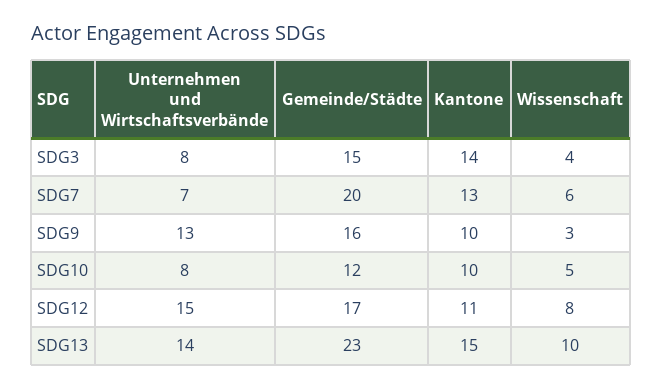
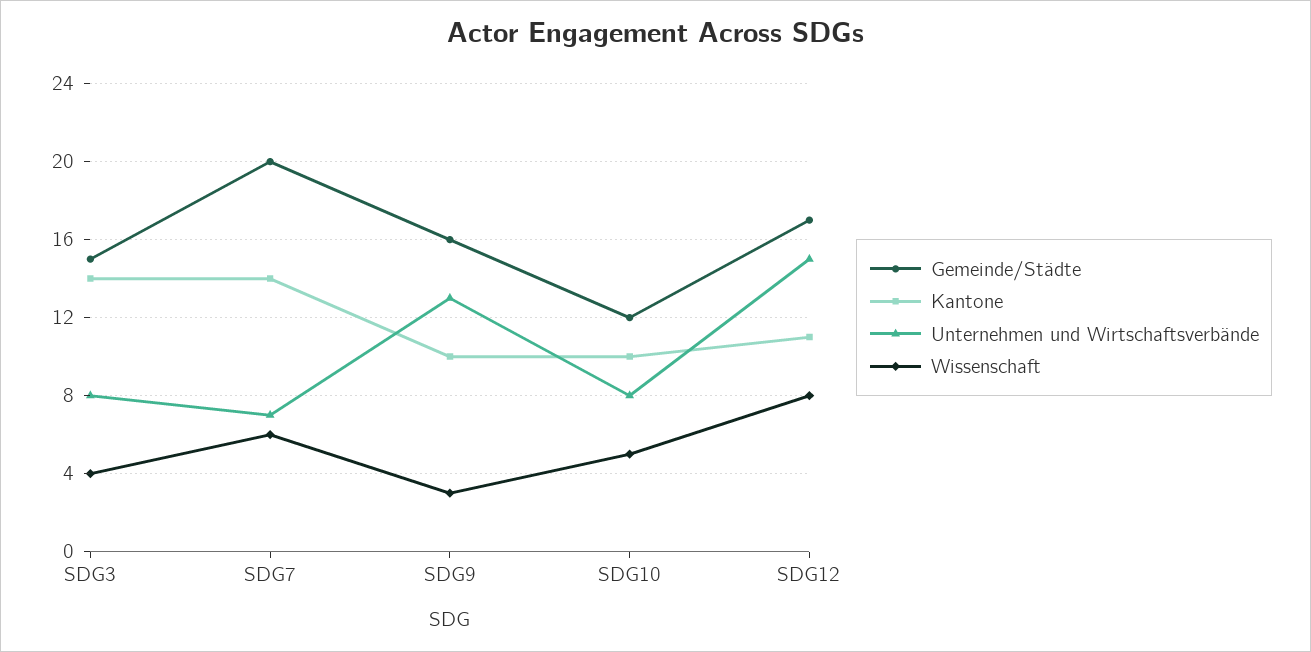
Kantone, SDG7: 13 -> 14
Unternehmen und Wirtschaftsverbände, SDG13: 14 -> none
Gemeinde/Städte, SDG13: 23 -> none
Kantone, SDG13: 15 -> none
Wissenschaft, SDG13: 10 -> none

